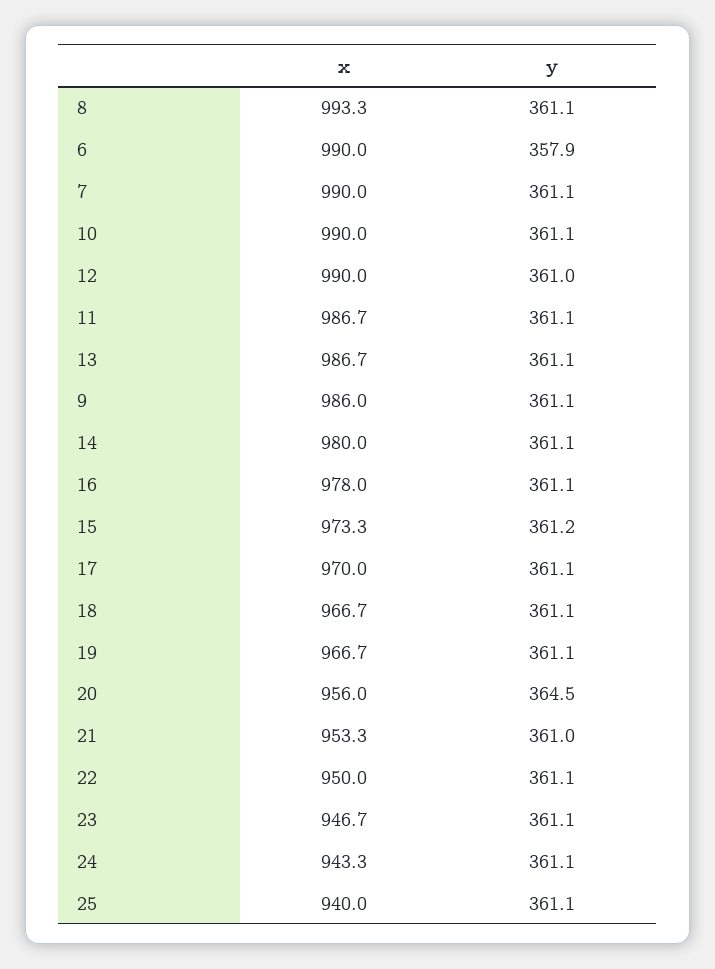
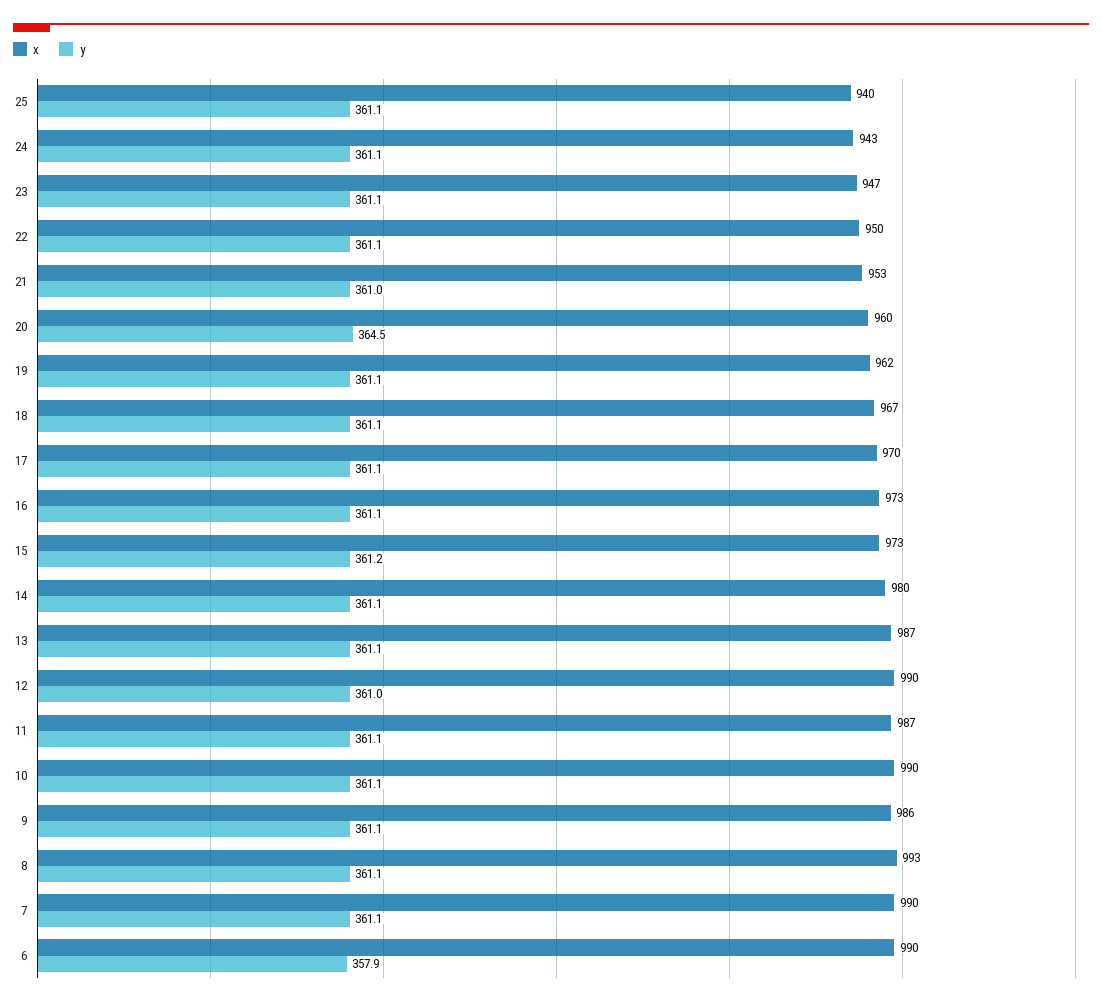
x, 16: 978 -> 973
x, 19: 966.7 -> 962
x, 20: 956 -> 960

